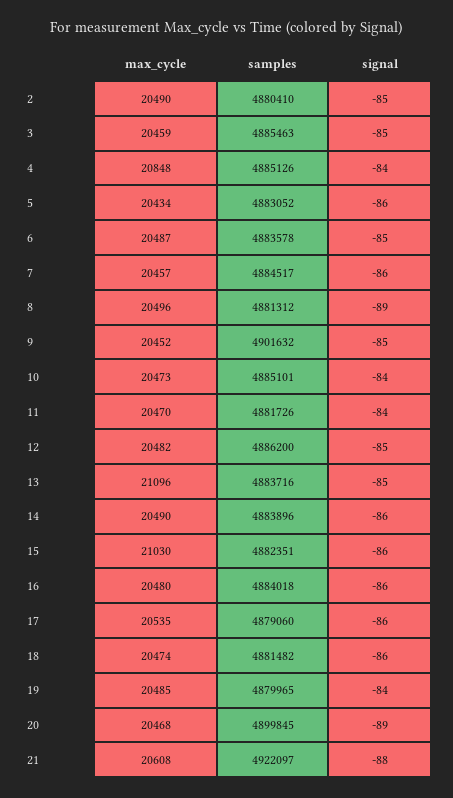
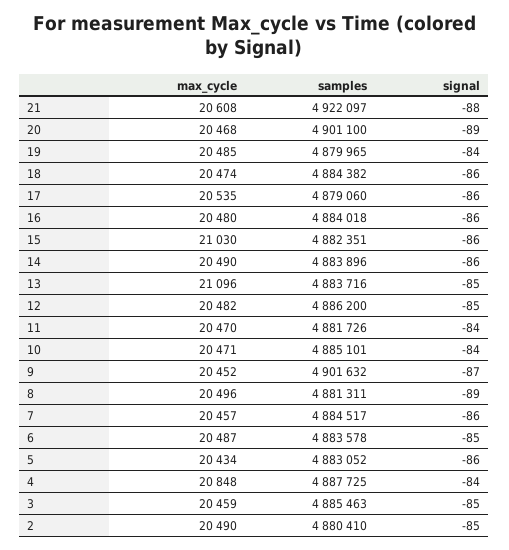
samples, 4: 4885126 -> 4887725
samples, 8: 4881312 -> 4881311
signal, 9: -85 -> -87
max_cycle, 10: 20473 -> 20471
samples, 18: 4881482 -> 4884382
samples, 20: 4899845 -> 4901100

